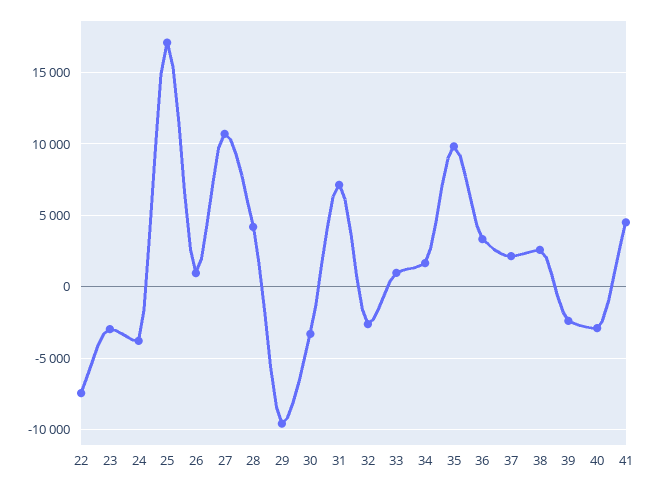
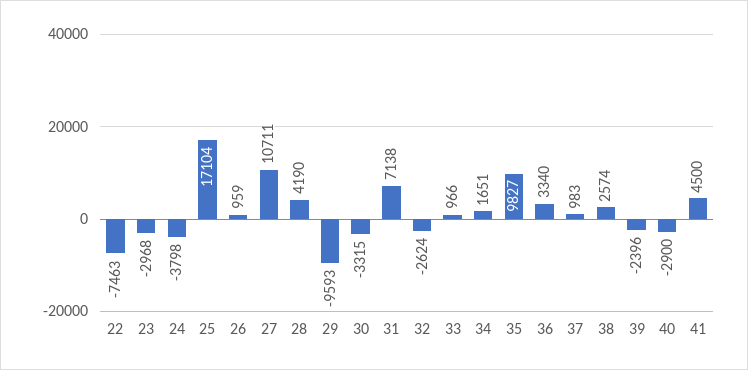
37: 2000 -> 983

